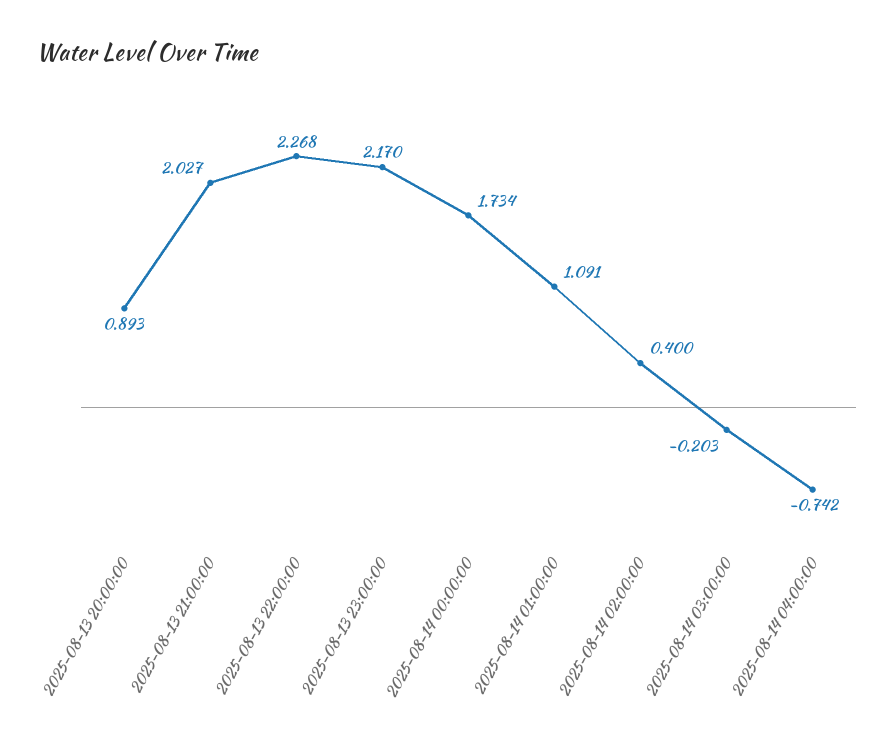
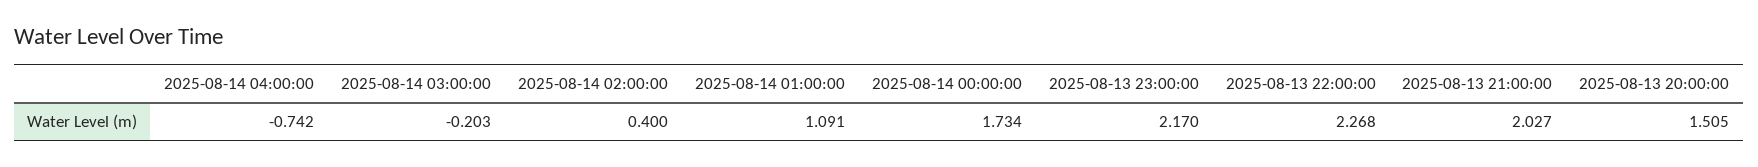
2025-08-13 20:00:00: 0.893 -> 1.505

